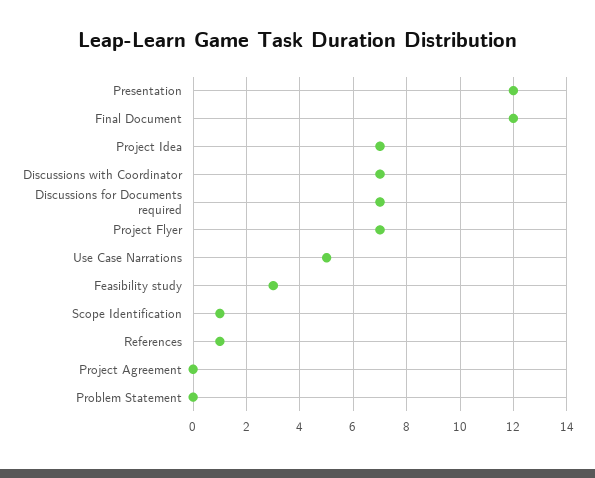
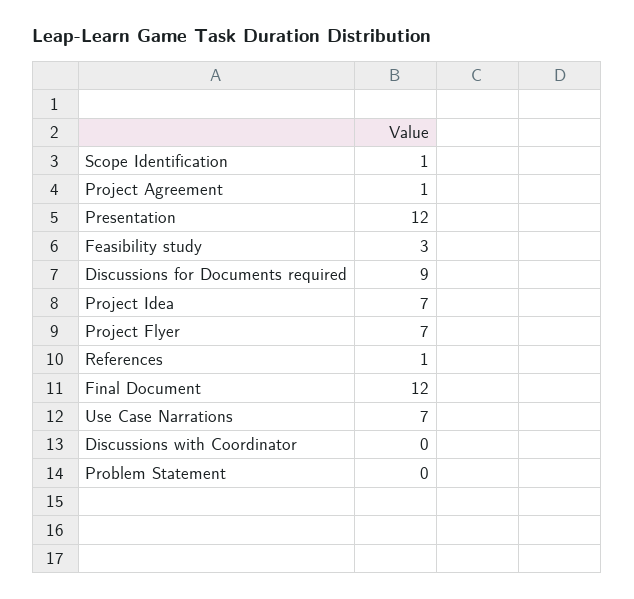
Discussions with Coordinator: 7 -> 0
Discussions for Documents required: 7 -> 9
Use Case Narrations: 5 -> 7
Project Agreement: 0 -> 1

